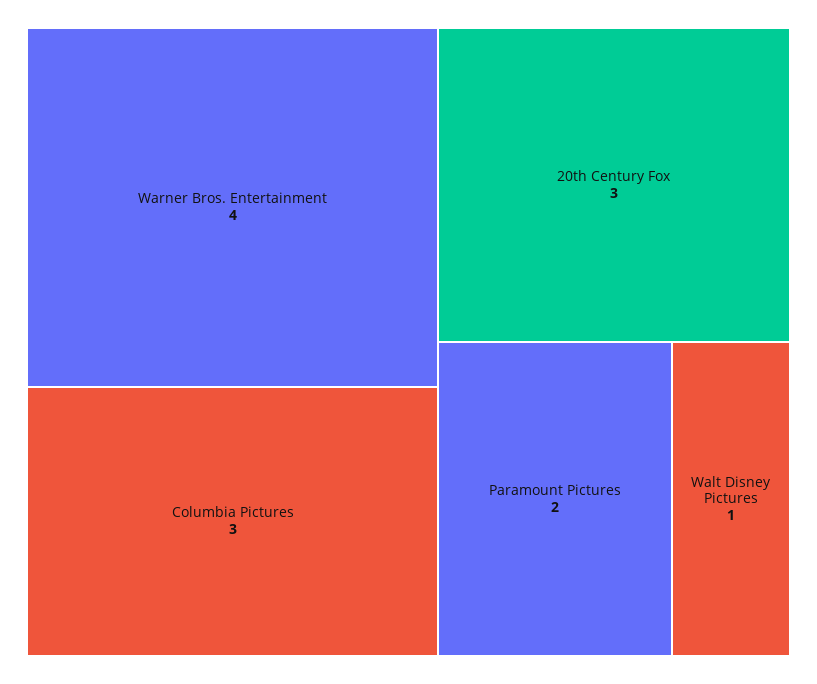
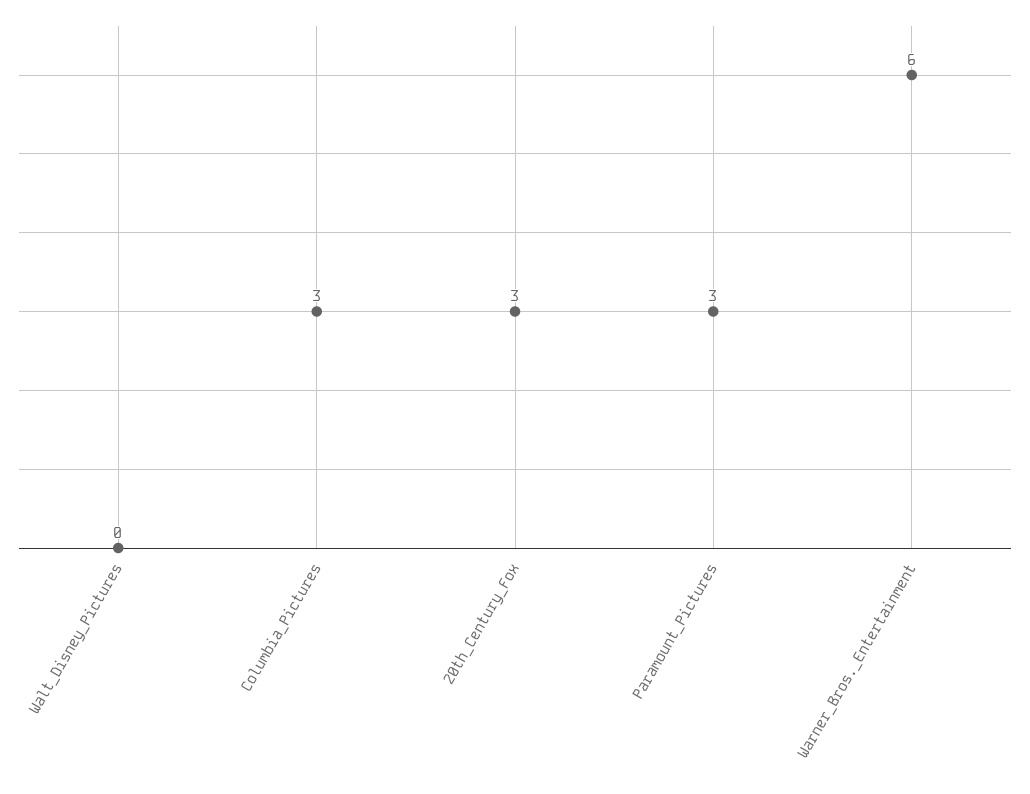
Warner Bros. Entertainment: 4 -> 6
Paramount Pictures: 2 -> 3
Walt Disney Pictures: 1 -> 0

